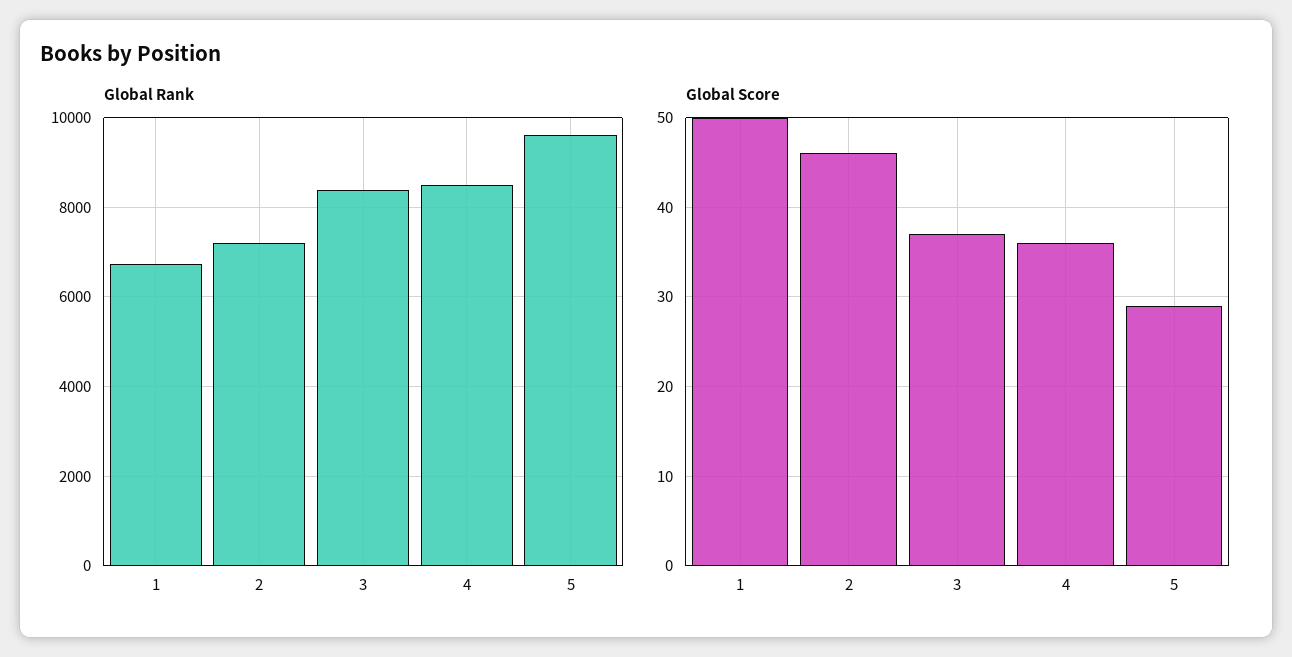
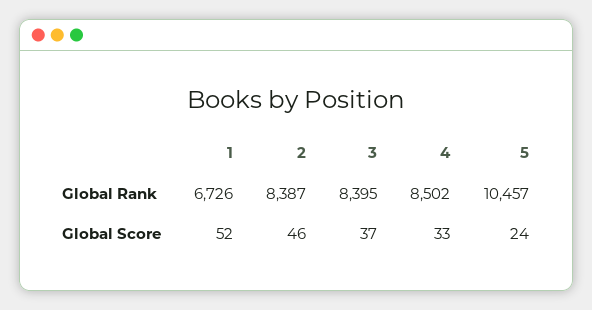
Global Rank, 2: 7200 -> 8387
Global Rank, 5: 9600 -> 10457
Global Score, 1: 50 -> 52
Global Score, 4: 36 -> 33
Global Score, 5: 29 -> 24

